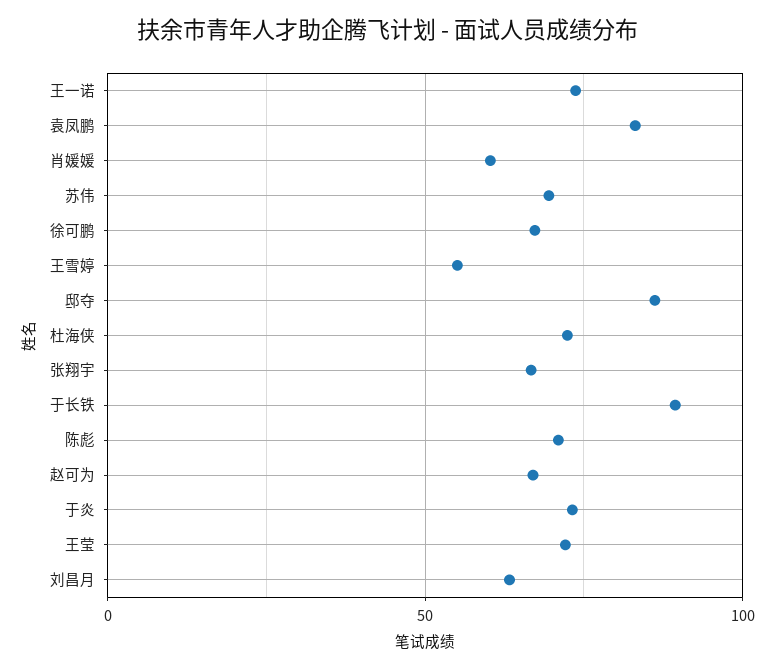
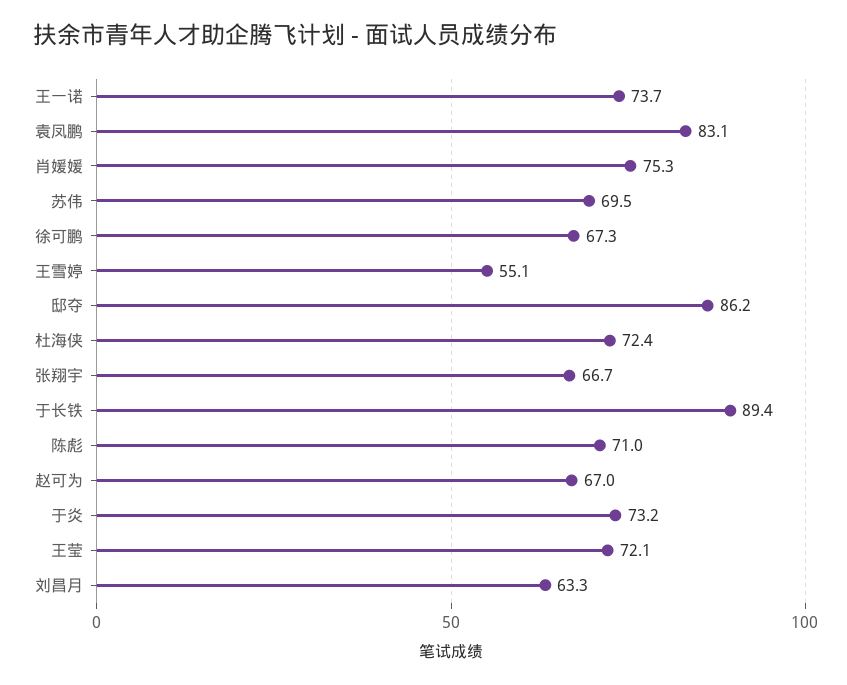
肖媛媛: 60 -> 75.3

